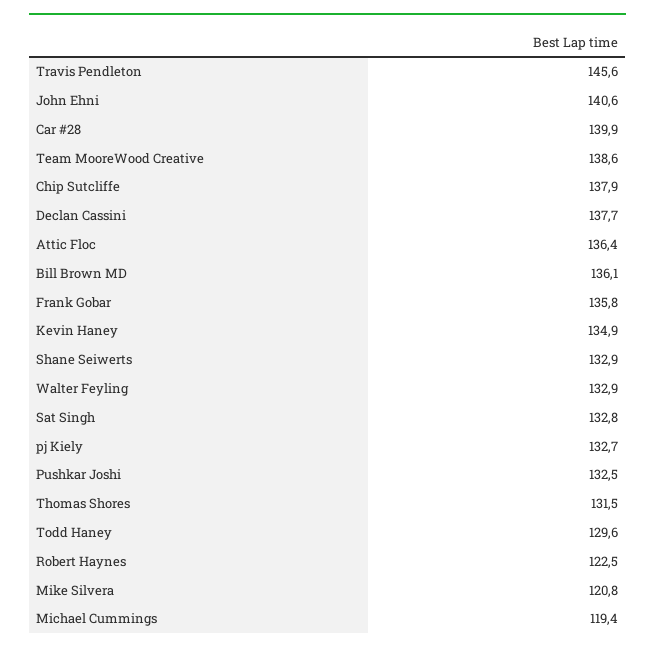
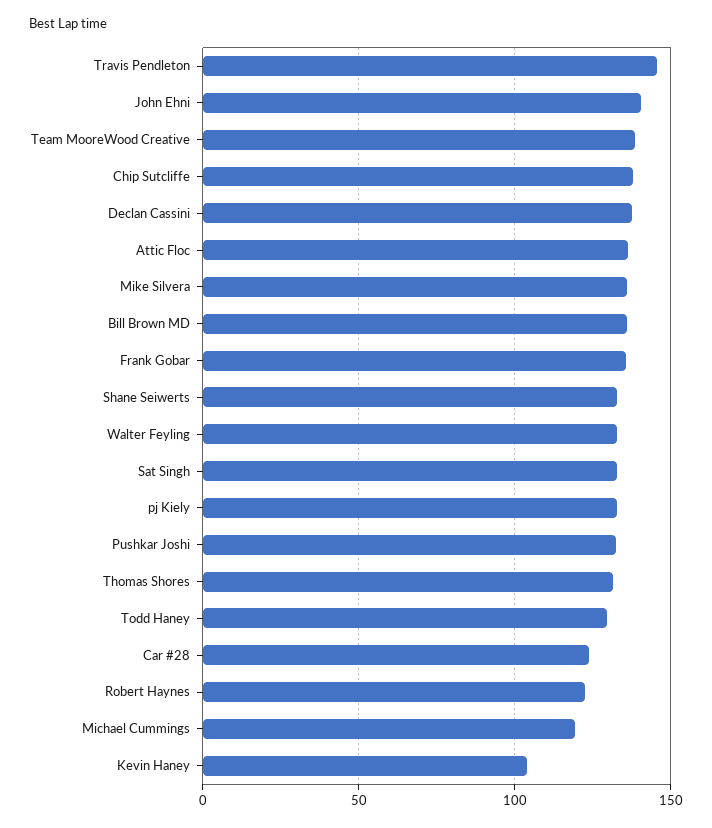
Car #28: 139.9 -> 125
Kevin Haney: 134.9 -> 105
Mike Silvera: 120.8 -> 135

